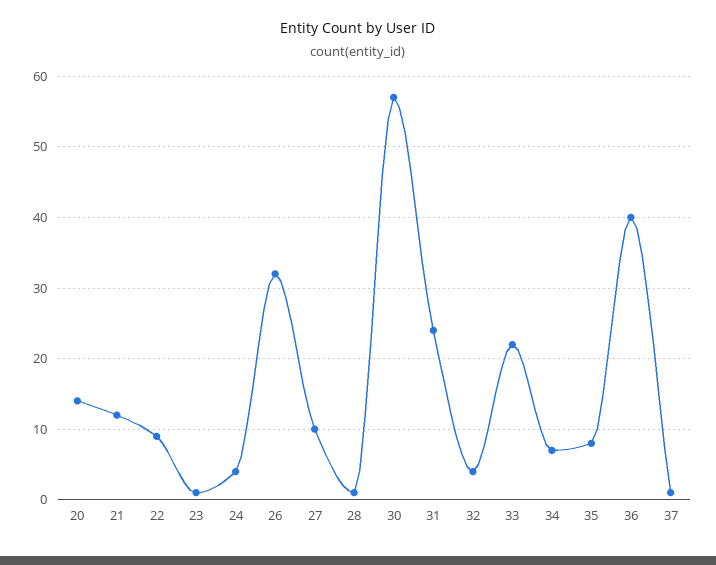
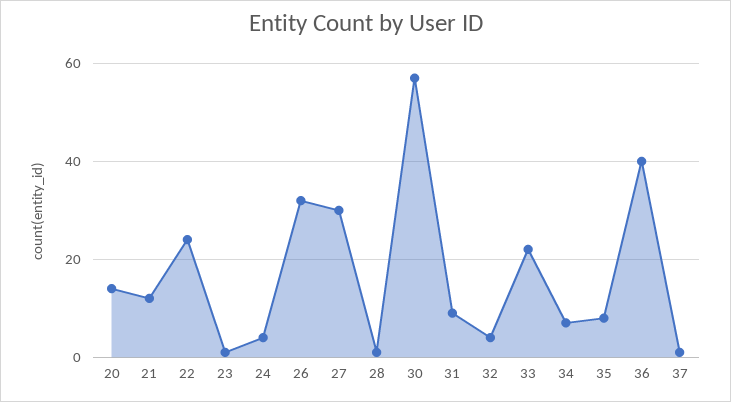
22: 9 -> 25
27: 10 -> 30
31: 24 -> 10

